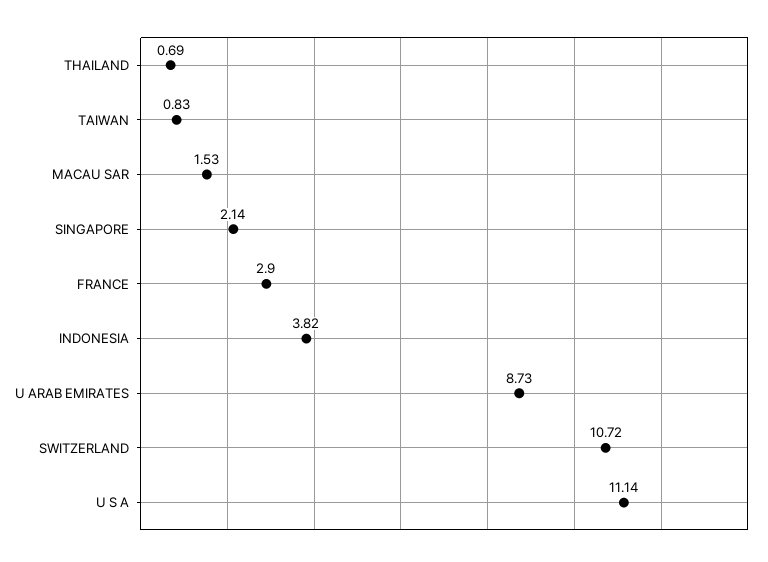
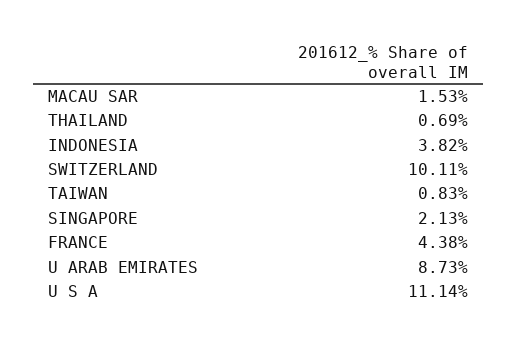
SINGAPORE: 2.14 -> 2.13
FRANCE: 2.9 -> 4.38
SWITZERLAND: 10.72 -> 10.11

